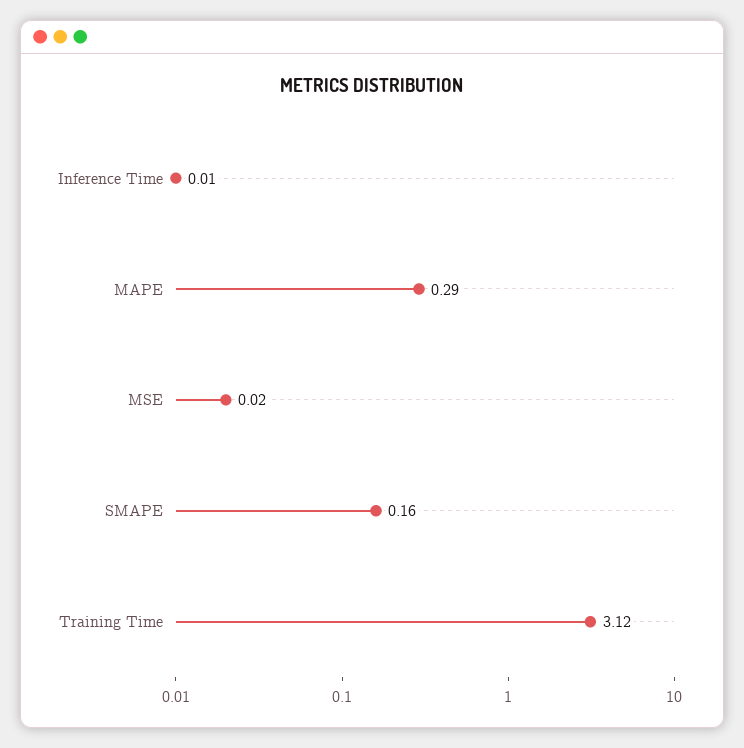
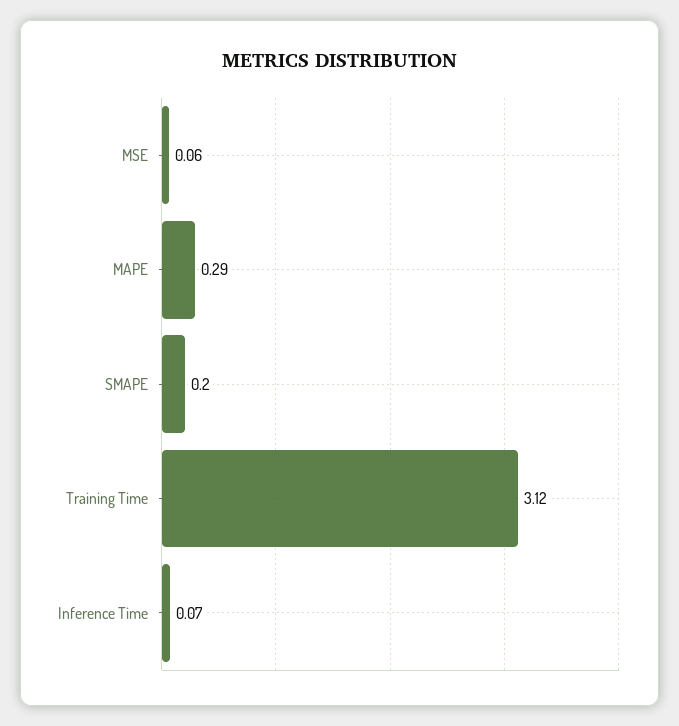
Inference Time: 0.01 -> 0.07
MSE: 0.02 -> 0.06
SMAPE: 0.16 -> 0.2

